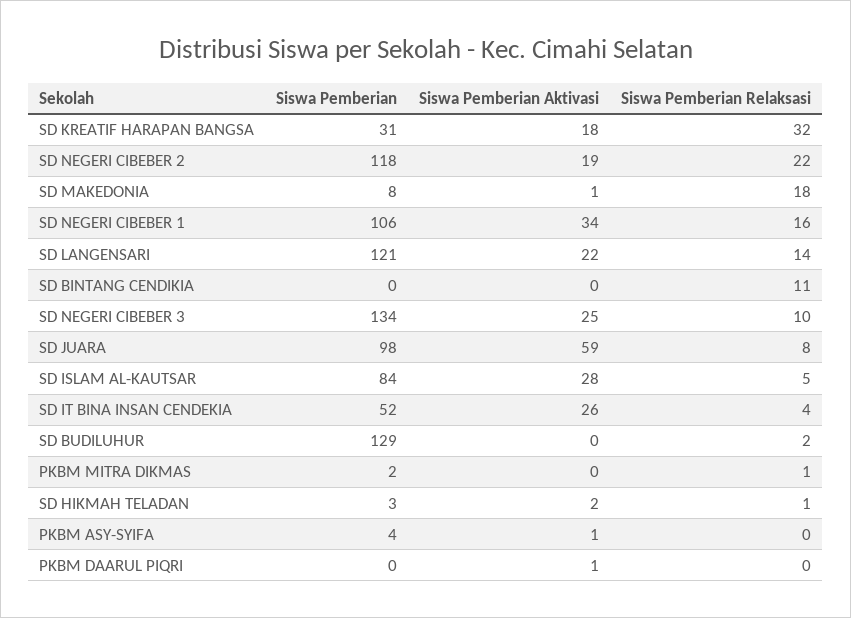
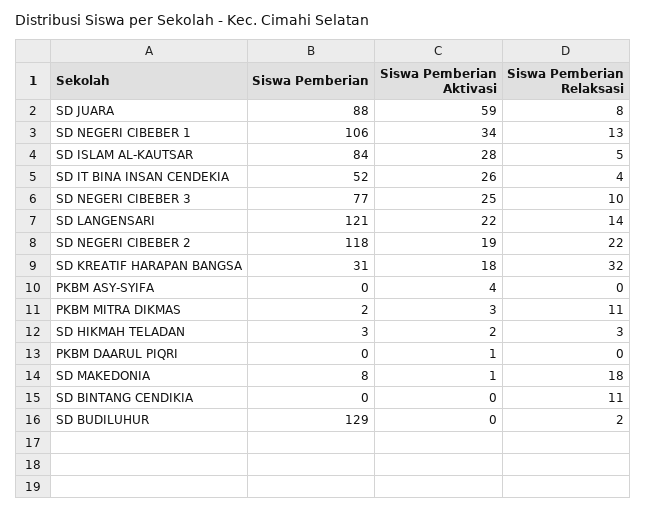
Siswa Pemberian Relaksasi, SD NEGERI CIBEBER 1: 16 -> 13
Siswa Pemberian, SD NEGERI CIBEBER 3: 134 -> 77
Siswa Pemberian, SD JUARA: 98 -> 88
Siswa Pemberian Aktivasi, PKBM MITRA DIKMAS: 0 -> 3
Siswa Pemberian Relaksasi, PKBM MITRA DIKMAS: 1 -> 11
Siswa Pemberian Relaksasi, SD HIKMAH TELADAN: 1 -> 3
Siswa Pemberian, PKBM ASY-SYIFA: 4 -> 0
Siswa Pemberian Aktivasi, PKBM ASY-SYIFA: 1 -> 4

